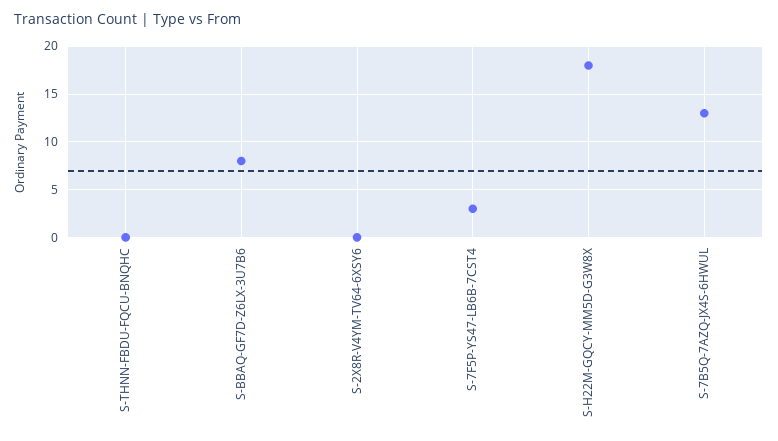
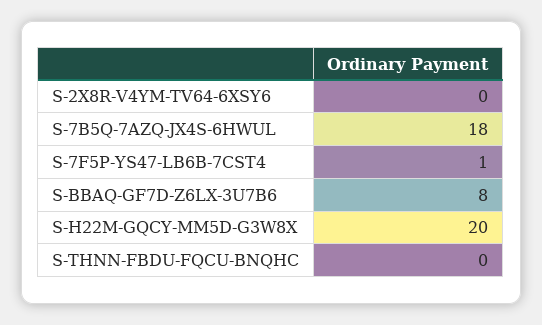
S-7F5P-YS47-LB6B-7CST4: 3 -> 1
S-H22M-GQCY-MM5D-G3W8X: 18 -> 20
S-7B5Q-7AZQ-JX4S-6HWUL: 13 -> 18

